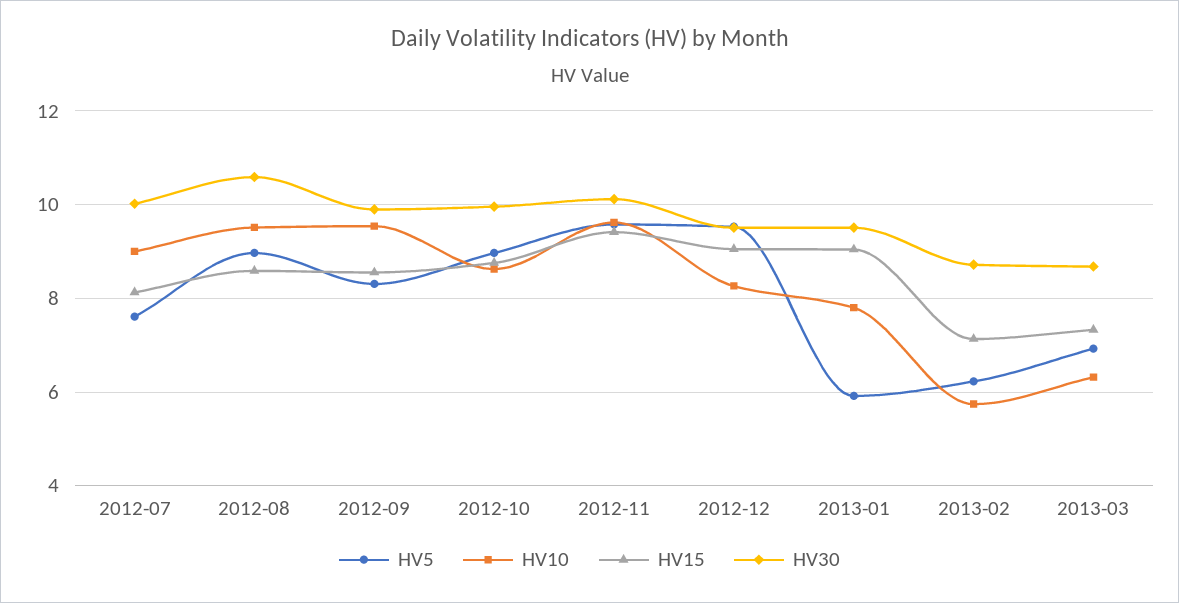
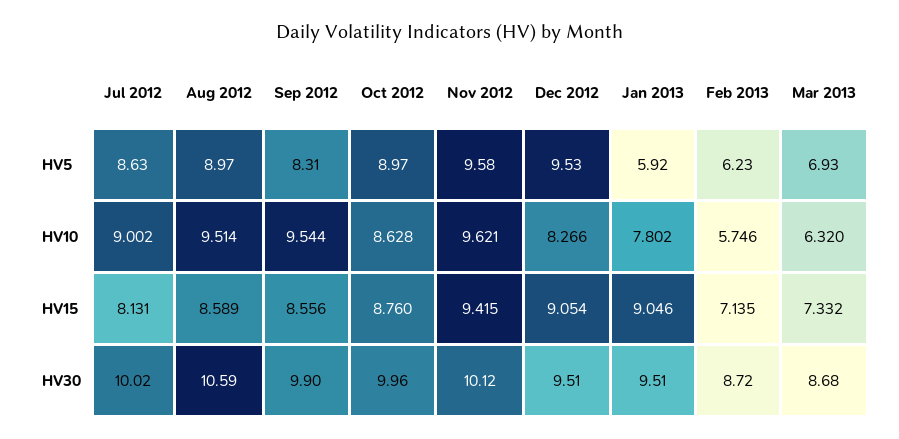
HV5, 2012-07: 7.6 -> 8.63

